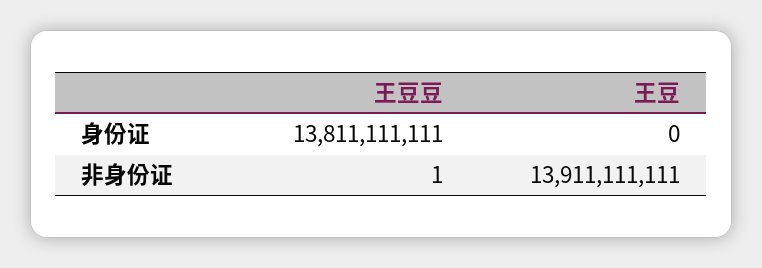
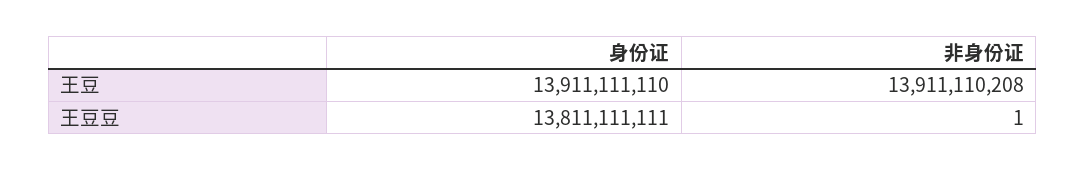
王豆, 身份证: 0 -> 13911111110
王豆, 非身份证: 13911111111 -> 13911110208

